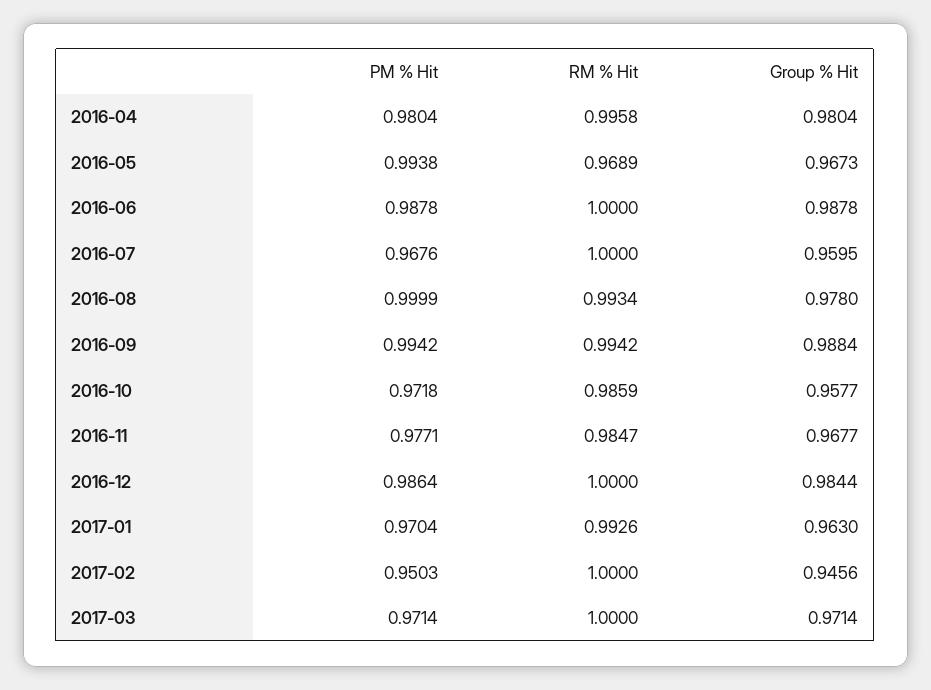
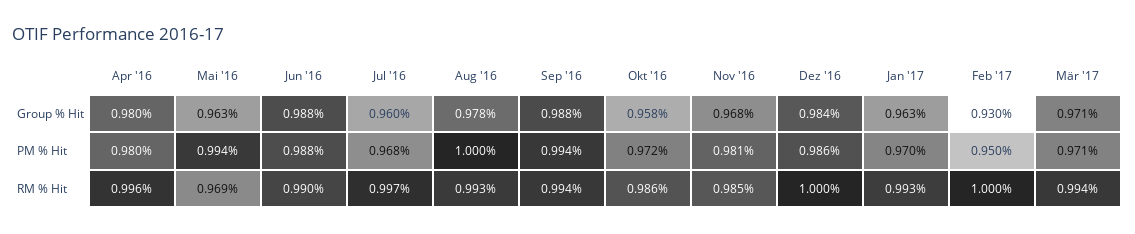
Group % Hit, 2016-05: 0.9673 -> 0.963
RM % Hit, 2016-06: 1 -> 0.99
RM % Hit, 2016-07: 1 -> 0.997
PM % Hit, 2016-11: 0.9771 -> 0.981
Group % Hit, 2017-02: 0.9456 -> 0.93
RM % Hit, 2017-03: 1 -> 0.994

